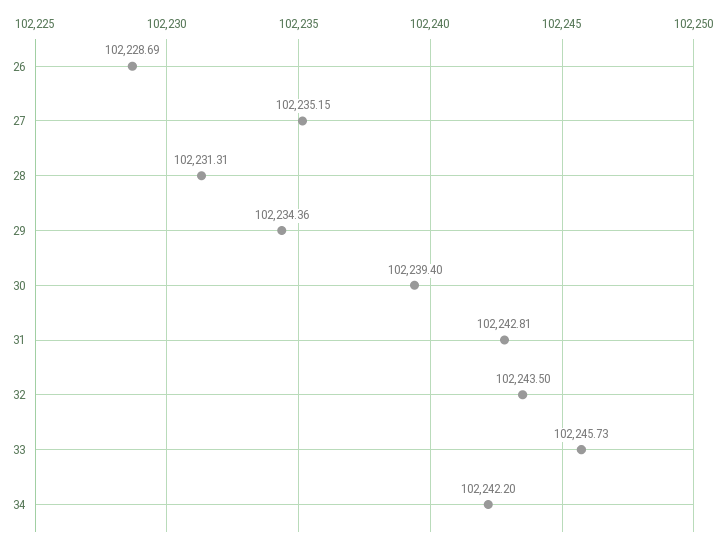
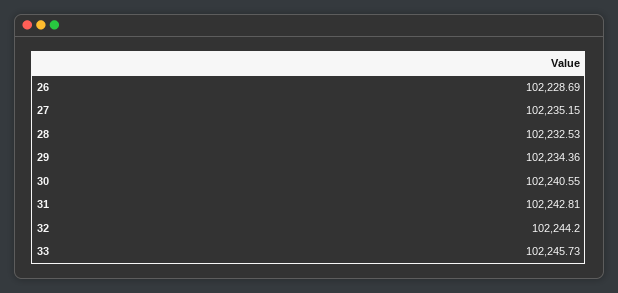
28: 102231.31 -> 102232.53
30: 102239.4 -> 102240.55
32: 102243.5 -> 102244.2
34: 102242.2 -> none

